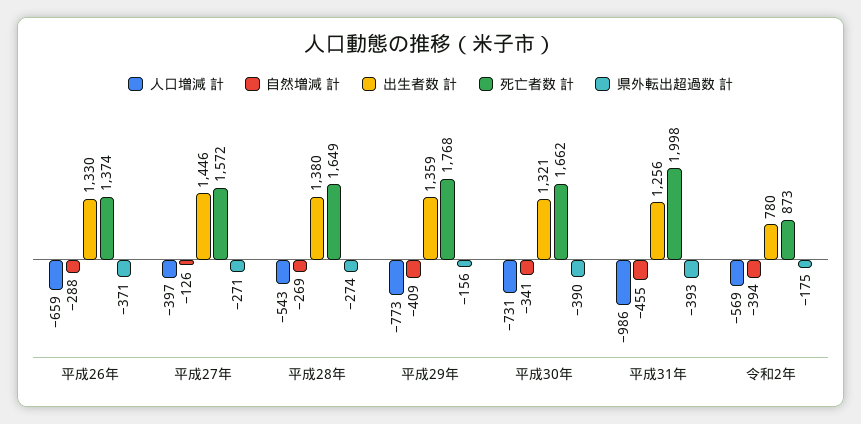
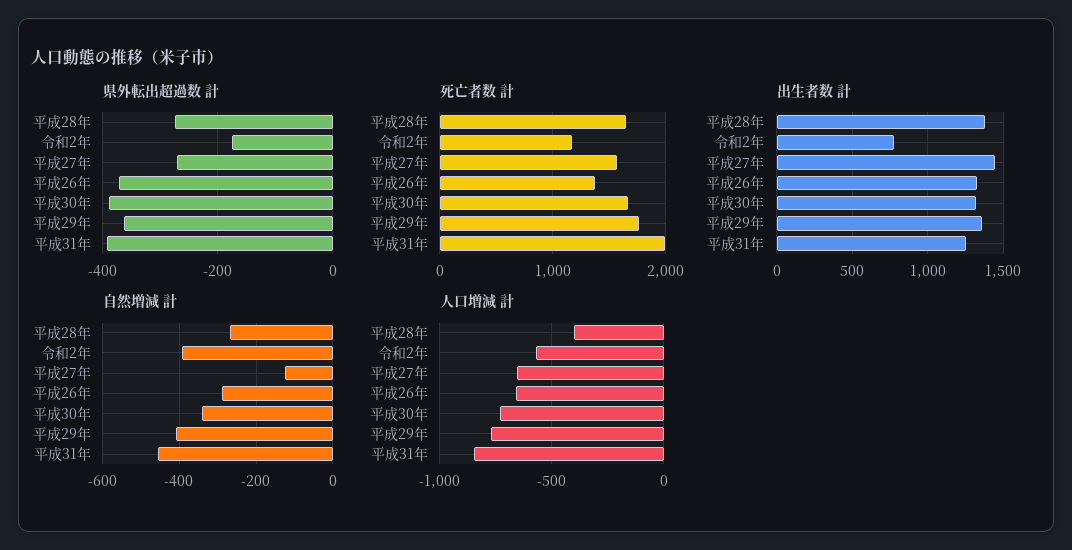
人口増減 計, 平成27年: -397 -> -650
人口増減 計, 平成28年: -543 -> -400
県外転出超過数 計, 平成29年: -156 -> -360
人口増減 計, 平成31年: -986 -> -850
死亡者数 計, 令和2年: 873 -> 1200

